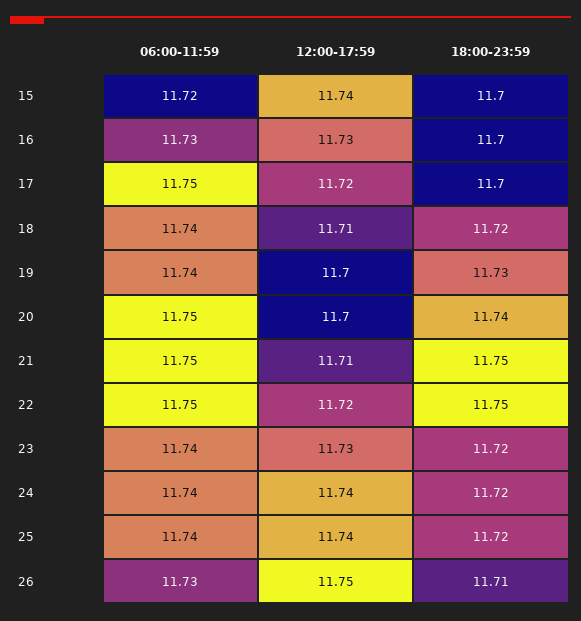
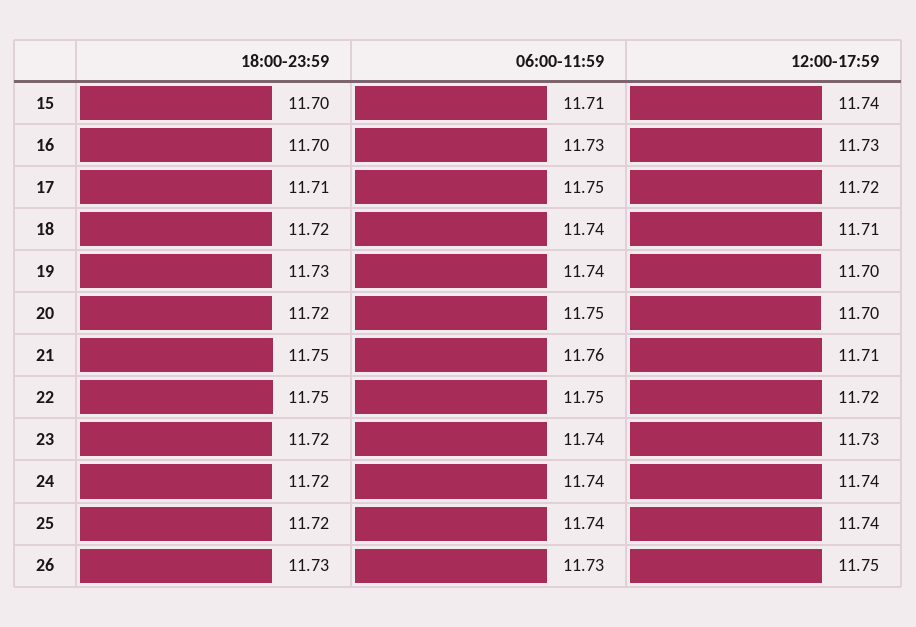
06:00-11:59, 15: 11.72 -> 11.71
18:00-23:59, 17: 11.7 -> 11.71
18:00-23:59, 20: 11.74 -> 11.72
06:00-11:59, 21: 11.75 -> 11.76
18:00-23:59, 26: 11.71 -> 11.73

